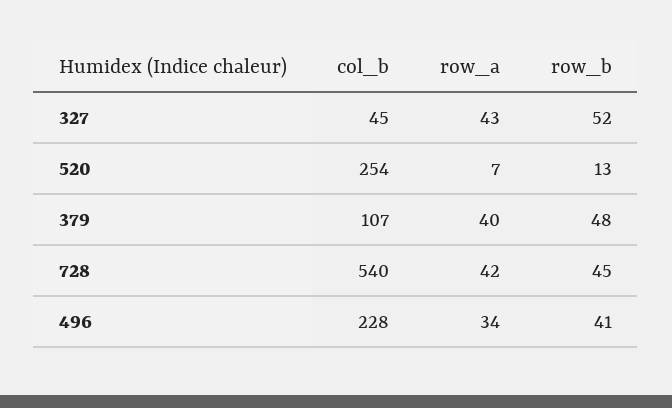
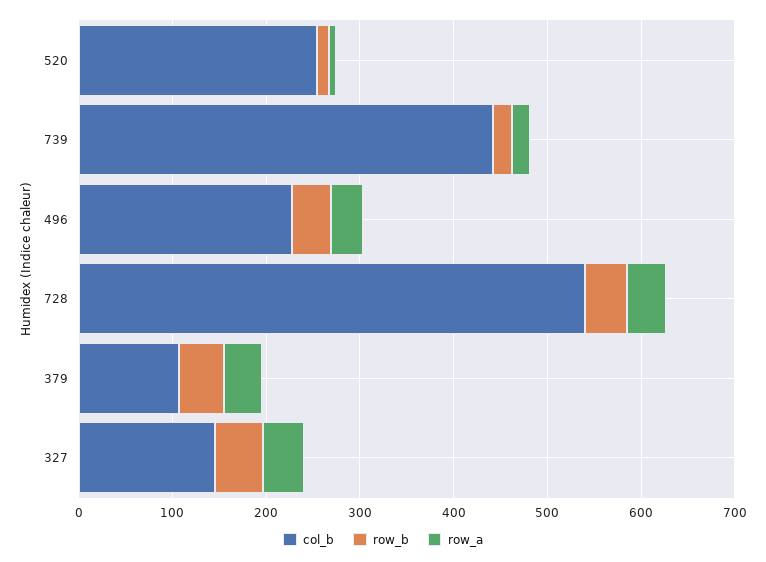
col_b, 327: 45 -> 140
col_b, 739: none -> 440
row_b, 739: none -> 20
row_a, 739: none -> 20

